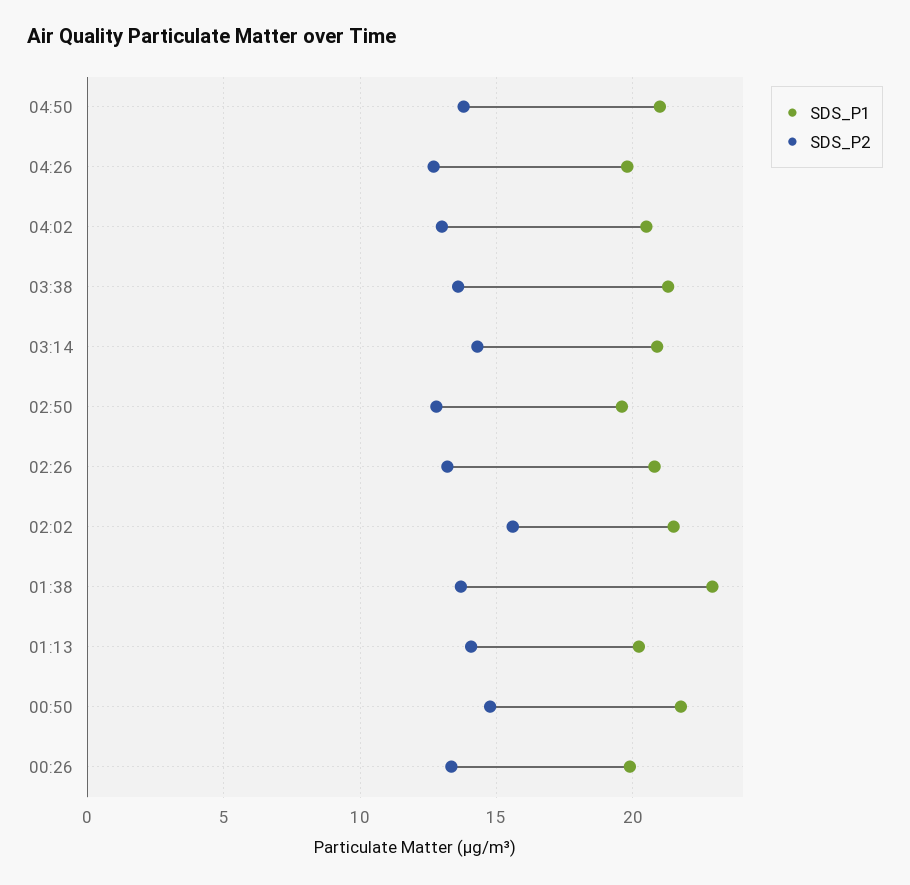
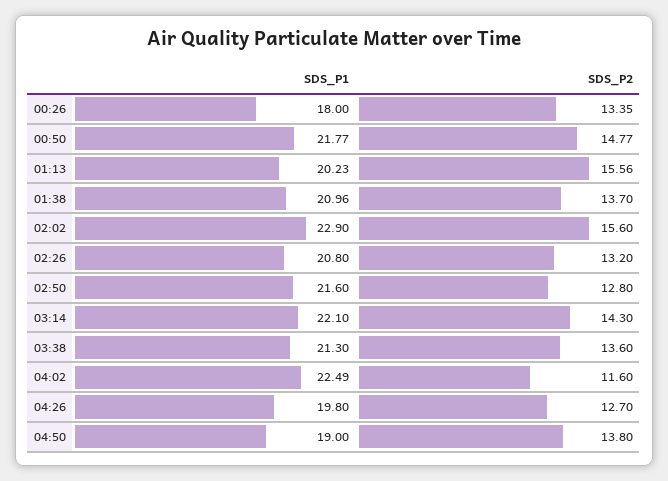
SDS_P1, 04:50: 21 -> 19
SDS_P1, 04:02: 20.5 -> 22.49
SDS_P2, 04:02: 13 -> 11.6
SDS_P1, 03:14: 21 -> 22.1
SDS_P1, 02:50: 19.5 -> 21.6
SDS_P1, 02:02: 21.5 -> 22.9
SDS_P1, 01:38: 23 -> 20.96
SDS_P2, 01:13: 14 -> 15.56
SDS_P1, 00:26: 20 -> 18

